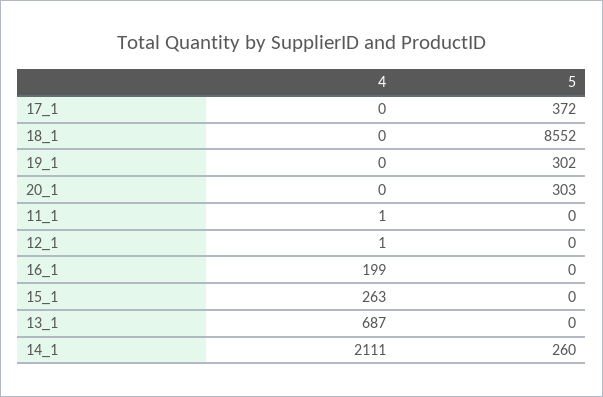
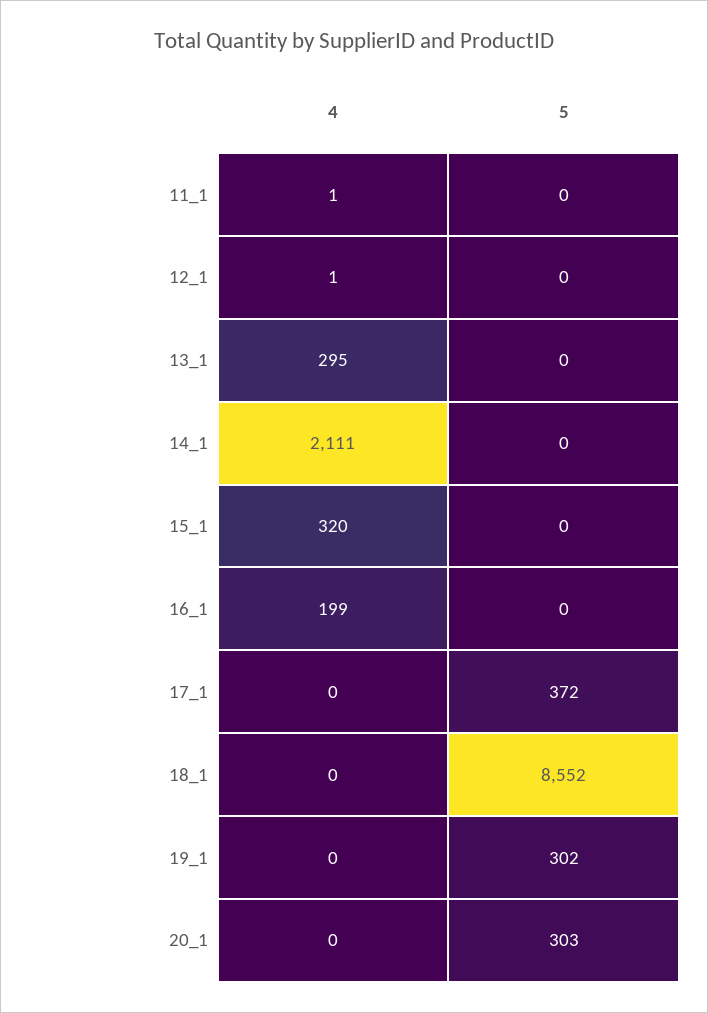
4, 15_1: 263 -> 320
4, 13_1: 687 -> 295
5, 14_1: 260 -> 0

